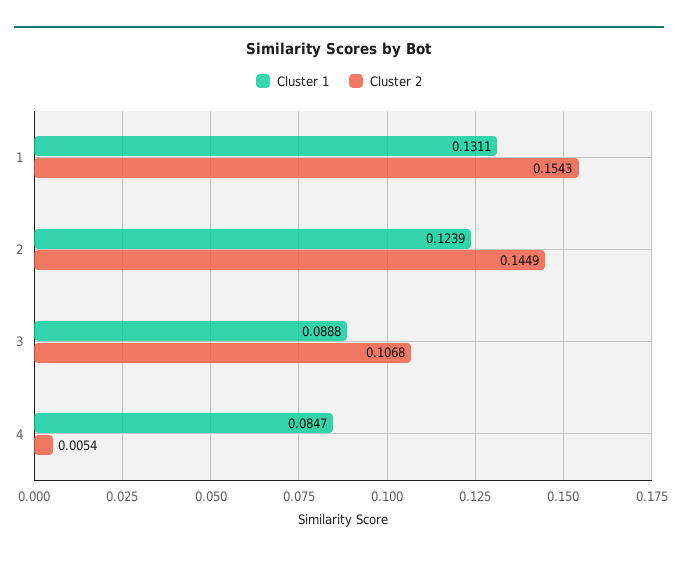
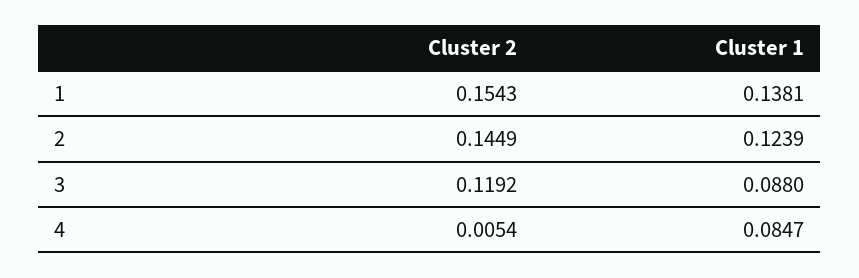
Cluster 1, 1: 0.1311 -> 0.1381
Cluster 1, 3: 0.0888 -> 0.088
Cluster 2, 3: 0.1068 -> 0.1192

